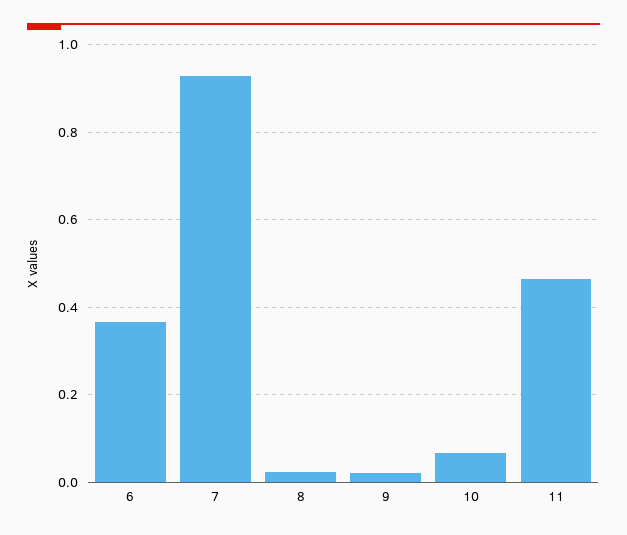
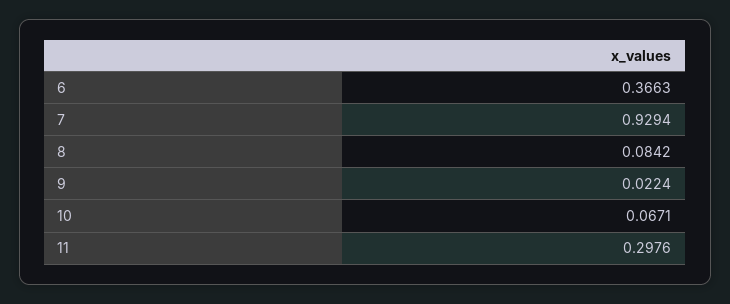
8: 0.02 -> 0.0842
11: 0.46 -> 0.2976

